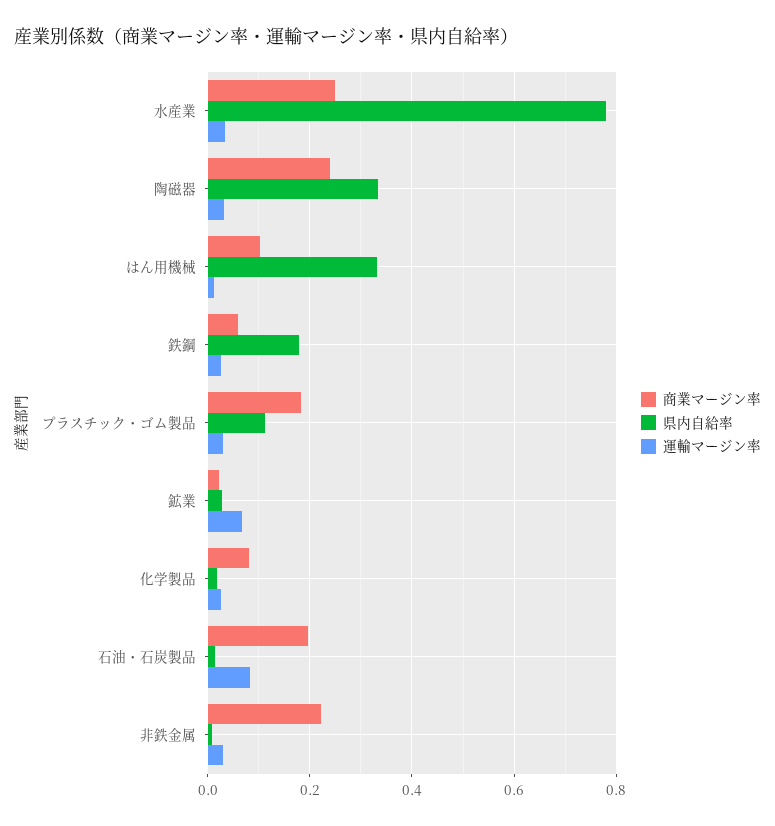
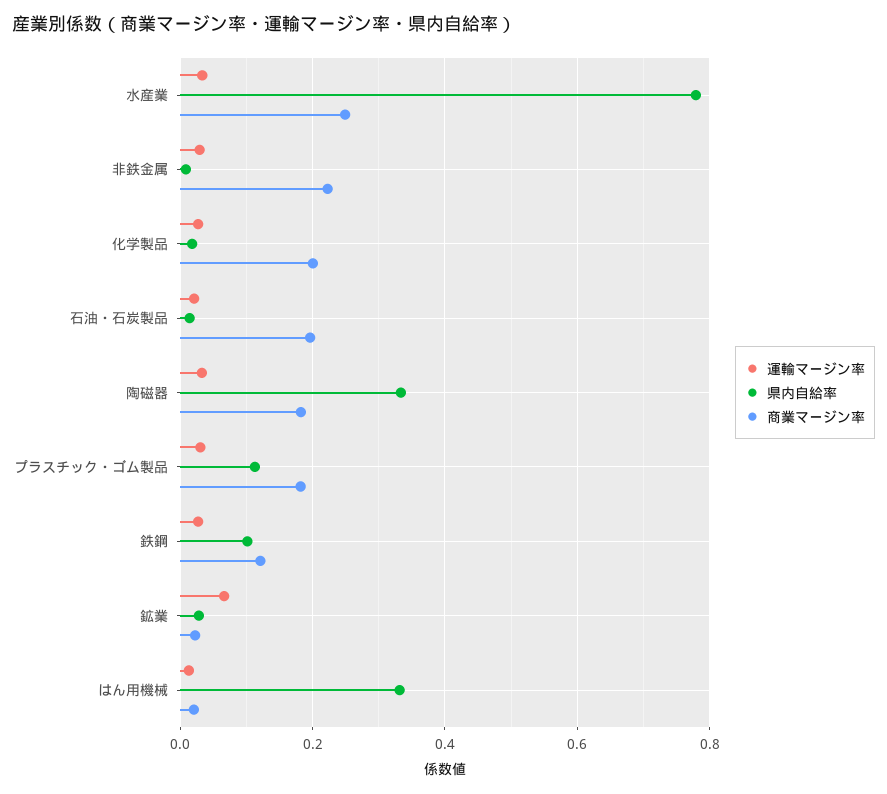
商業マージン率, 陶磁器: 0.24 -> 0.18
商業マージン率, はん用機械: 0.1 -> 0.02
商業マージン率, 鉄鋼: 0.06 -> 0.12
県内自給率, 鉄鋼: 0.18 -> 0.1
商業マージン率, 化学製品: 0.08 -> 0.2
運輸マージン率, 石油・石炭製品: 0.08 -> 0.02

